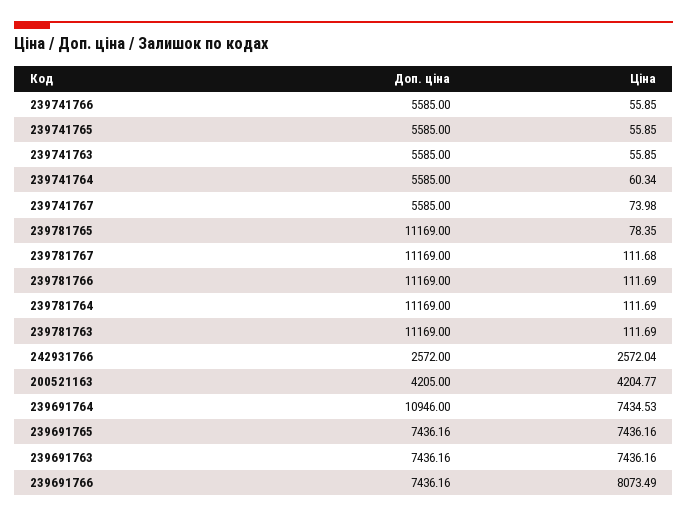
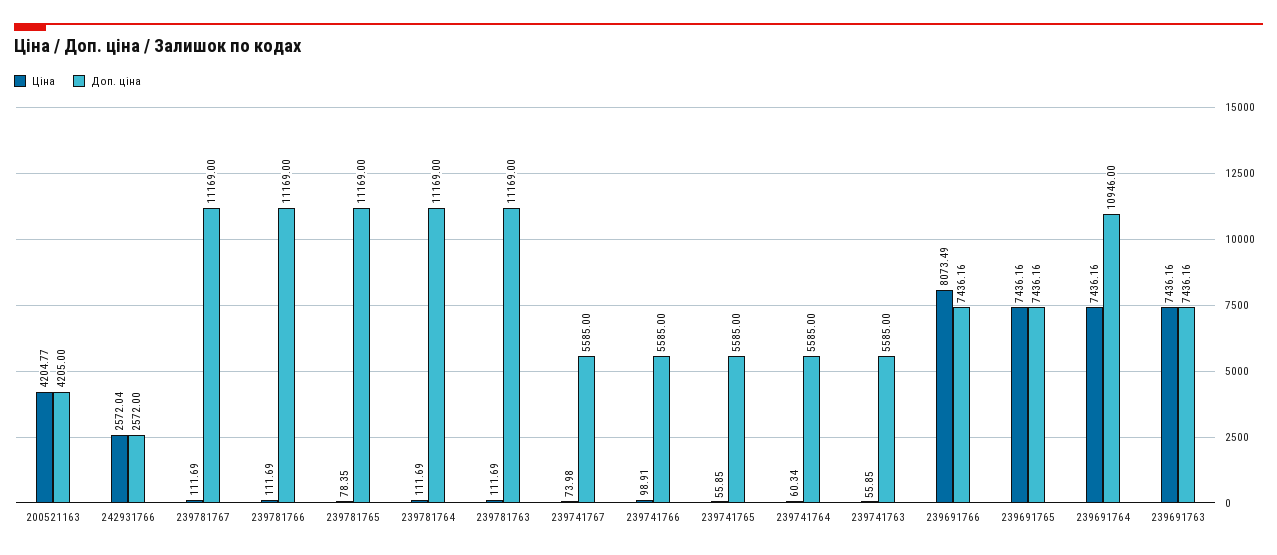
Ціна, 239741766: 55.85 -> 98.91
Ціна, 239781767: 111.68 -> 111.69
Ціна, 239691764: 7434.53 -> 7436.16

